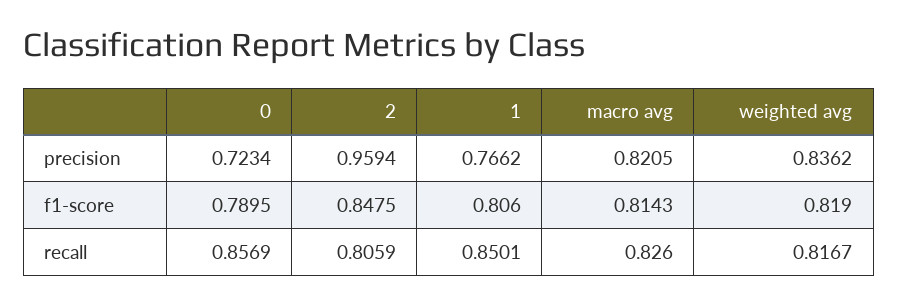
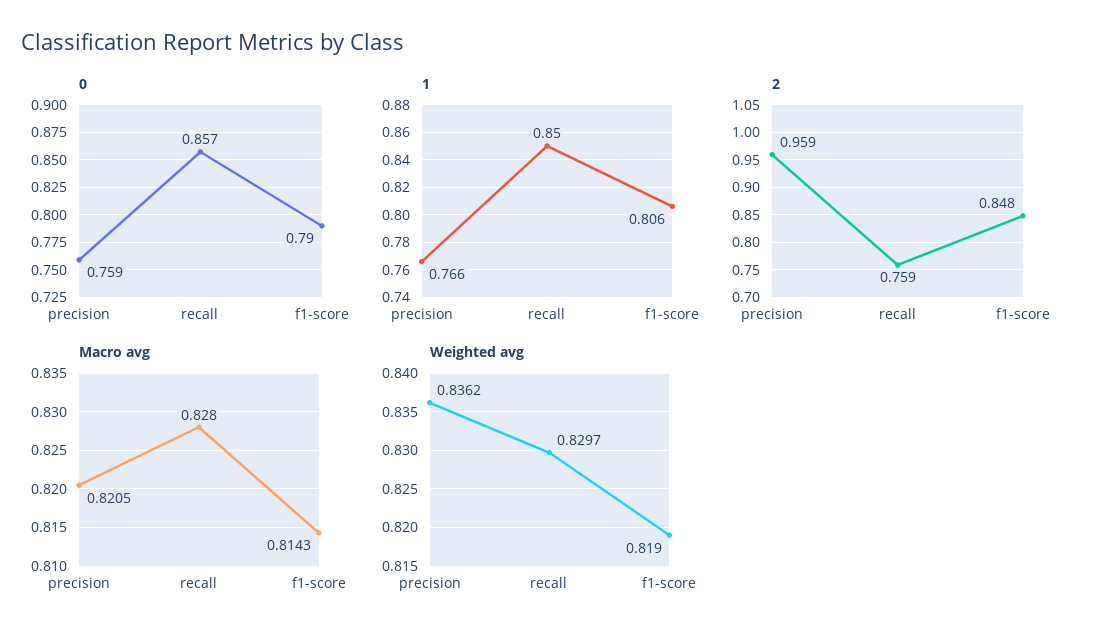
0, precision: 0.7234 -> 0.759
2, recall: 0.8059 -> 0.759
macro avg, recall: 0.826 -> 0.828
weighted avg, recall: 0.8167 -> 0.8297

